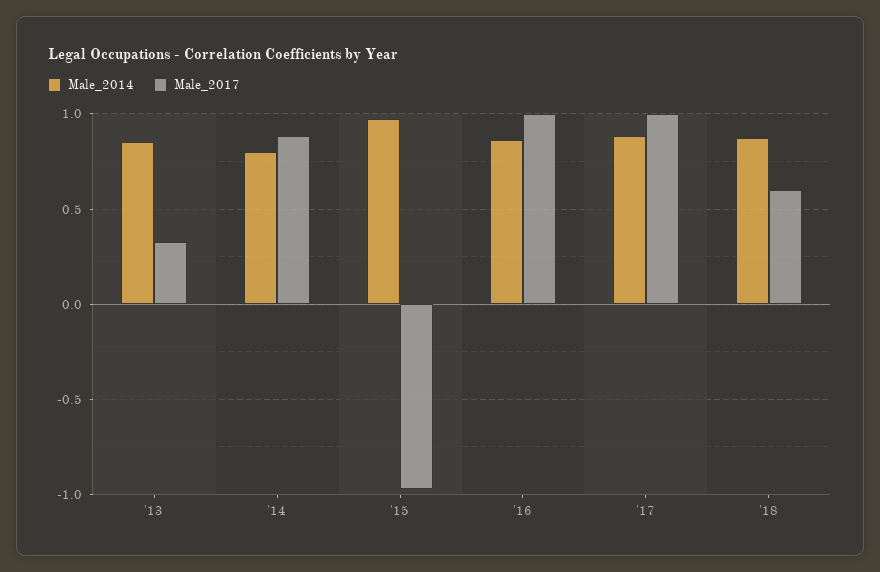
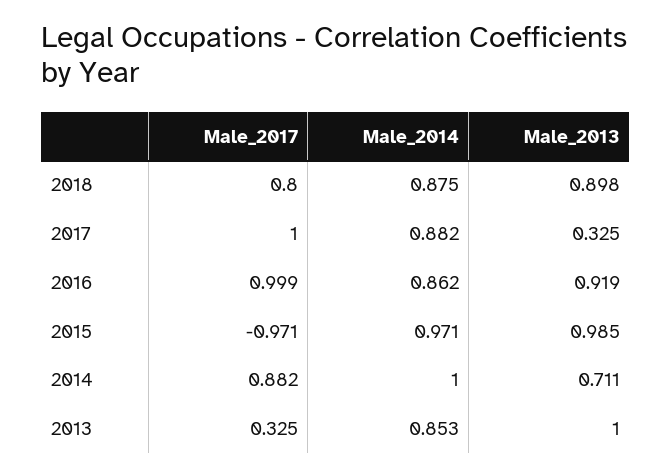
Male_2014, '14: 0.8 -> 1
Male_2017, '18: 0.6 -> 0.8
Male_2013, '18: none -> 0.898
Male_2013, '17: none -> 0.325
Male_2013, '16: none -> 0.919
Male_2013, '15: none -> 0.985
Male_2013, '14: none -> 0.711
Male_2013, '13: none -> 1

